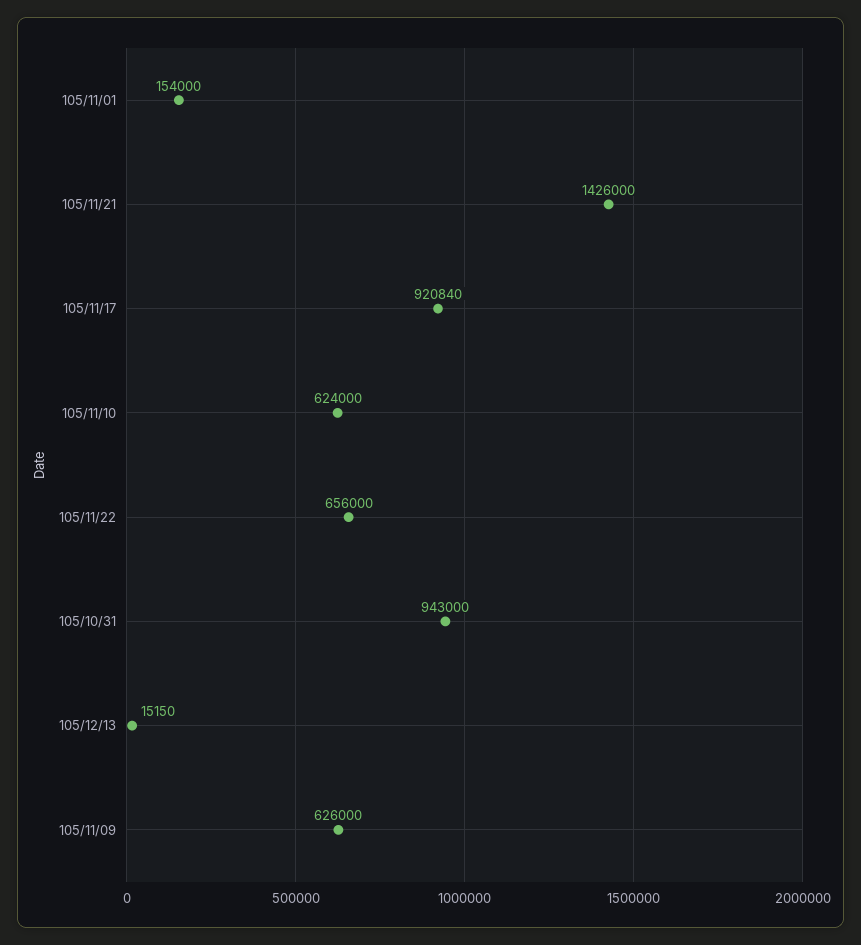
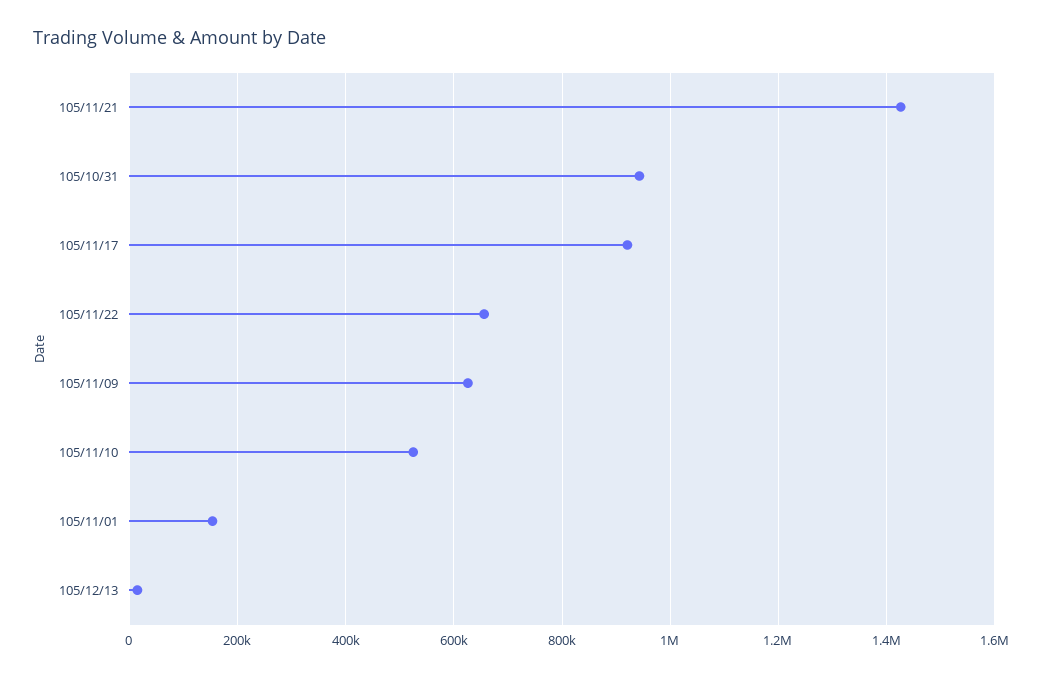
105/11/10: 624000 -> 520000

